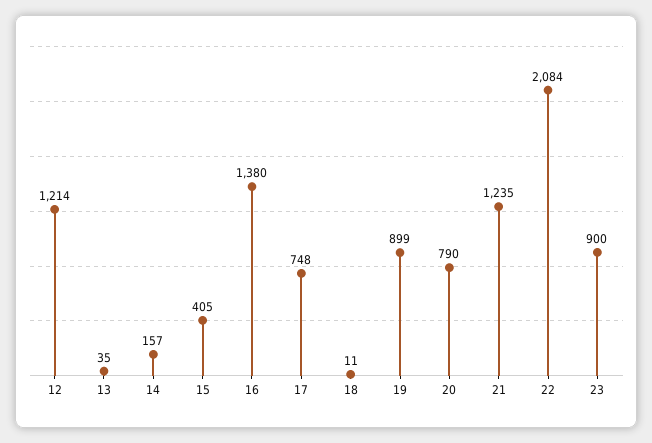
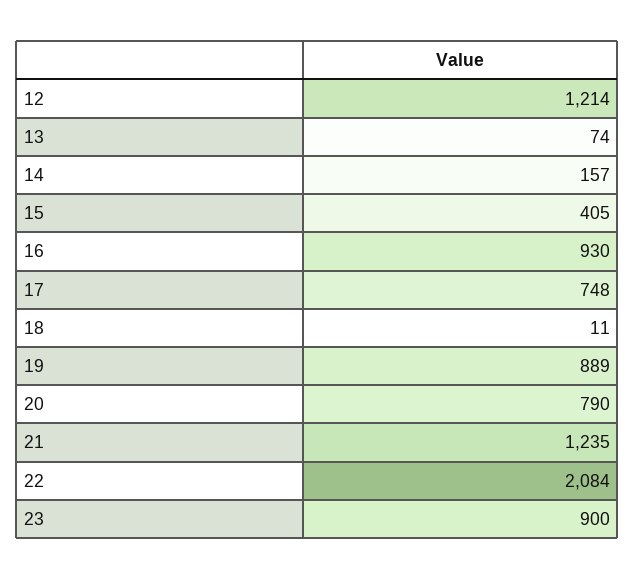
13: 35 -> 74
16: 1380 -> 930
19: 899 -> 889

